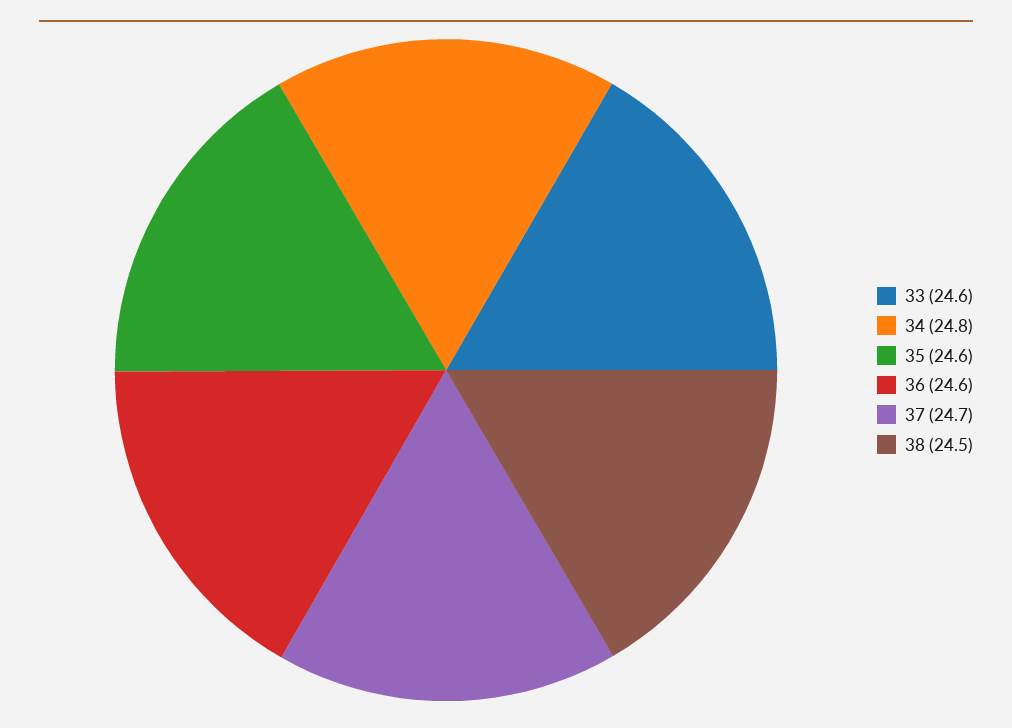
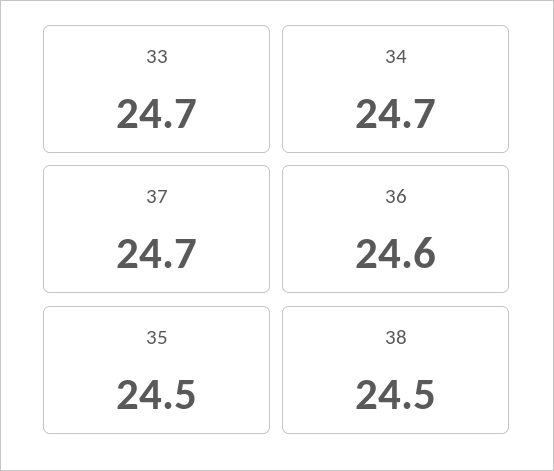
33: 24.6 -> 24.7
34: 24.8 -> 24.7
35: 24.6 -> 24.5

